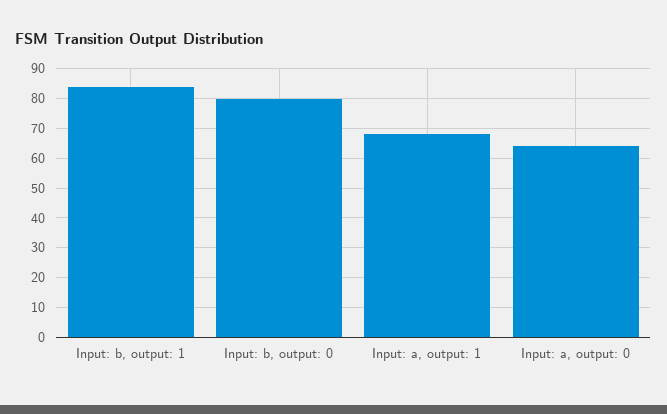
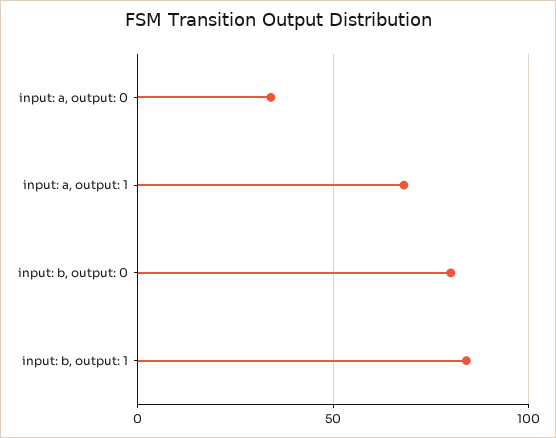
Input: a, output: 0: 65 -> 35

